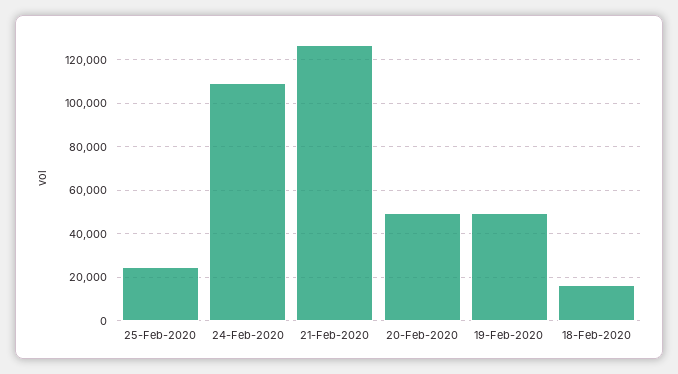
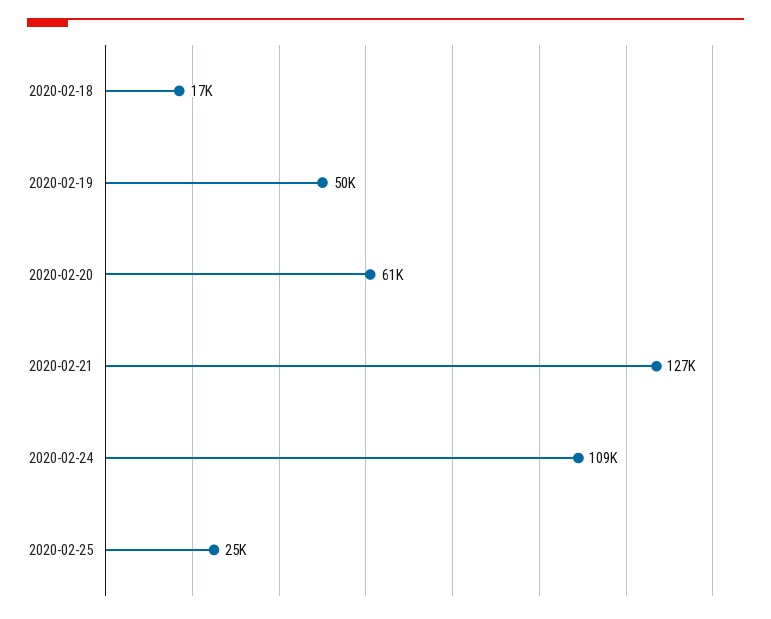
20-Feb-2020: 50000 -> 61000

